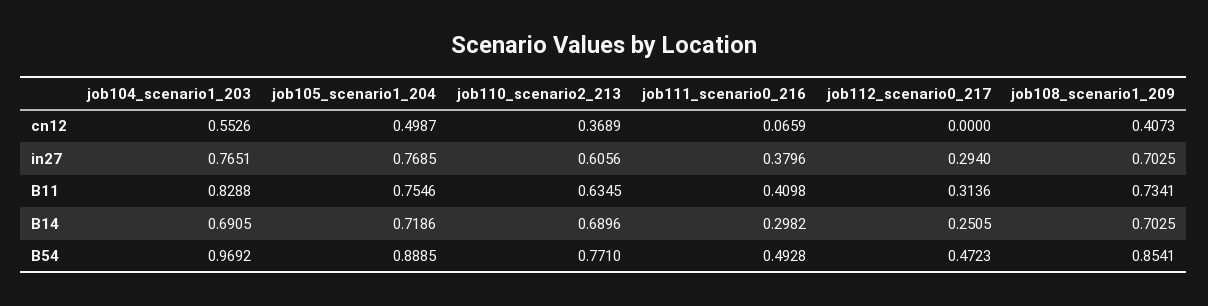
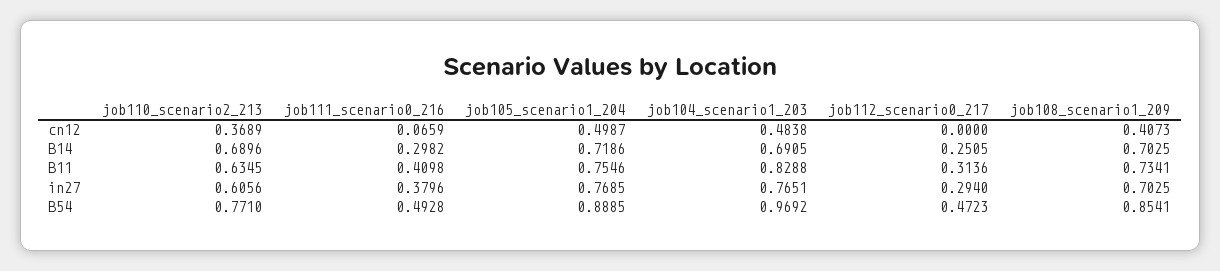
job104_scenario1_203, cn12: 0.5526 -> 0.4838

